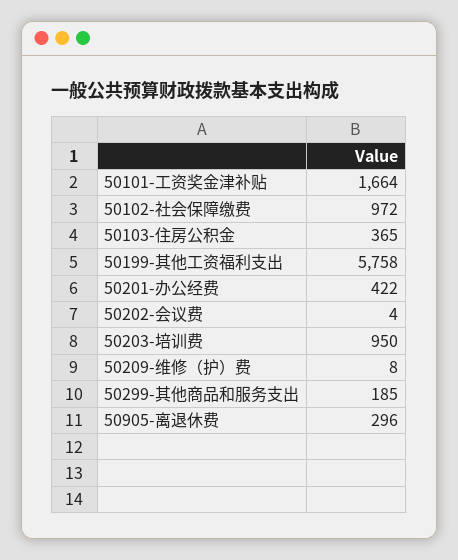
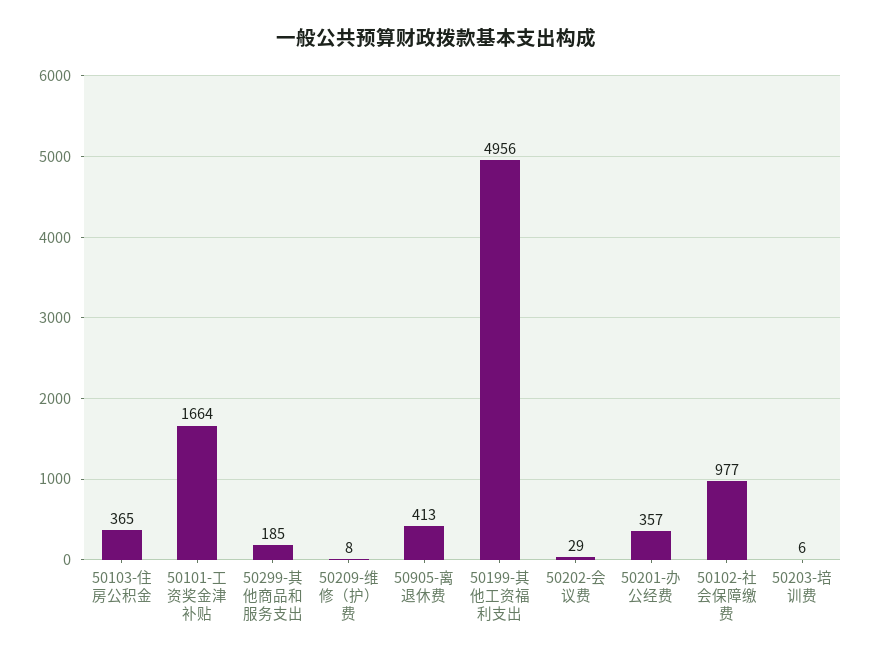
50102-社会保障缴费: 972 -> 977
50199-其他工资福利支出: 5758 -> 4956
50201-办公经费: 422 -> 357
50202-会议费: 4 -> 29
50203-培训费: 950 -> 6
50905-离退休费: 296 -> 413

